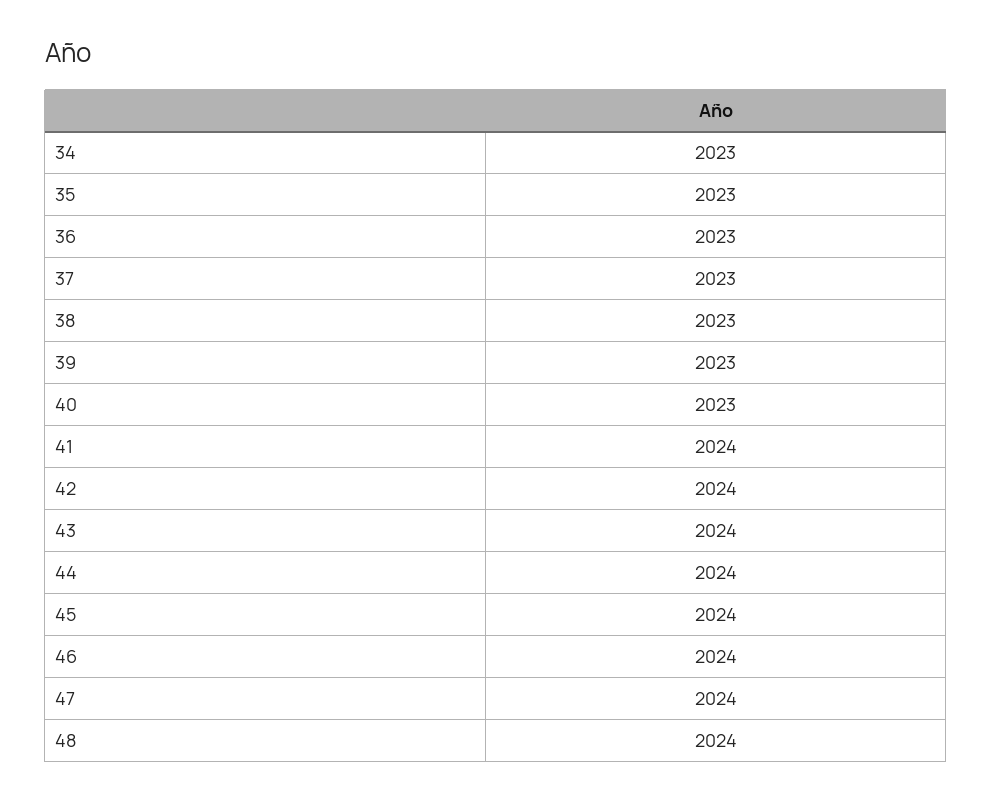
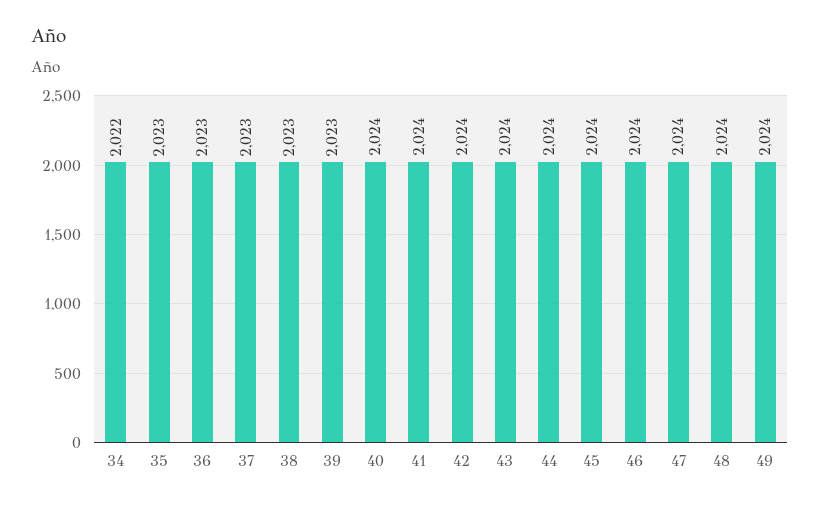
34: 2023 -> 2022
40: 2023 -> 2024
49: none -> 2024

